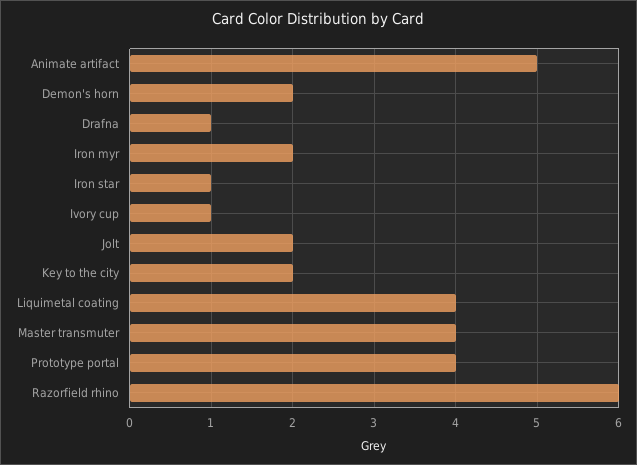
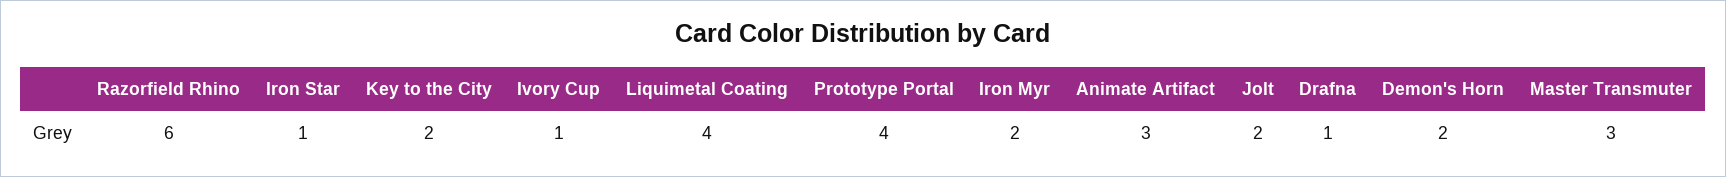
Animate artifact: 5 -> 3
Master transmuter: 4 -> 3

